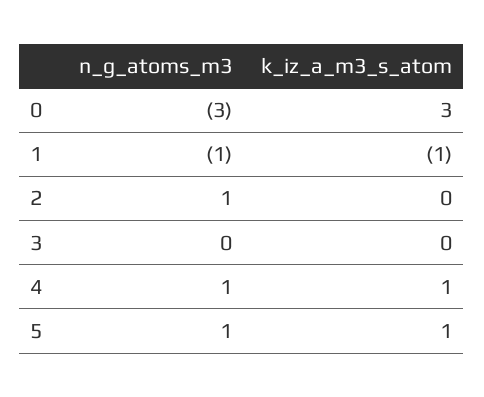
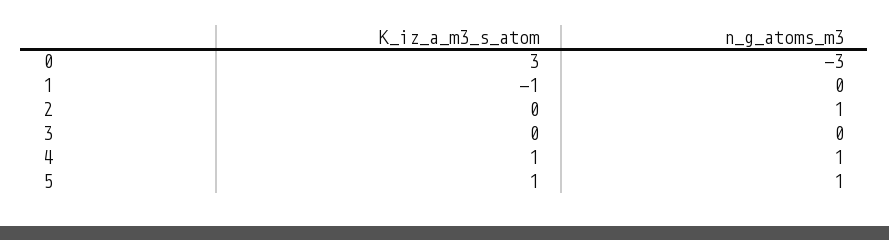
n_g_atoms_m3, 1: -1 -> 0

